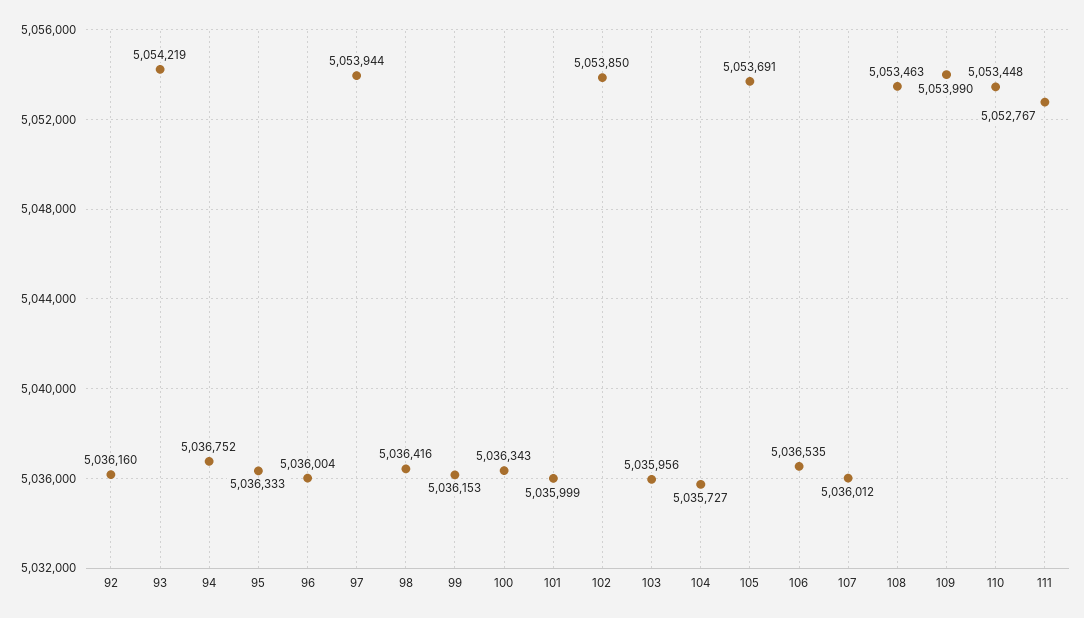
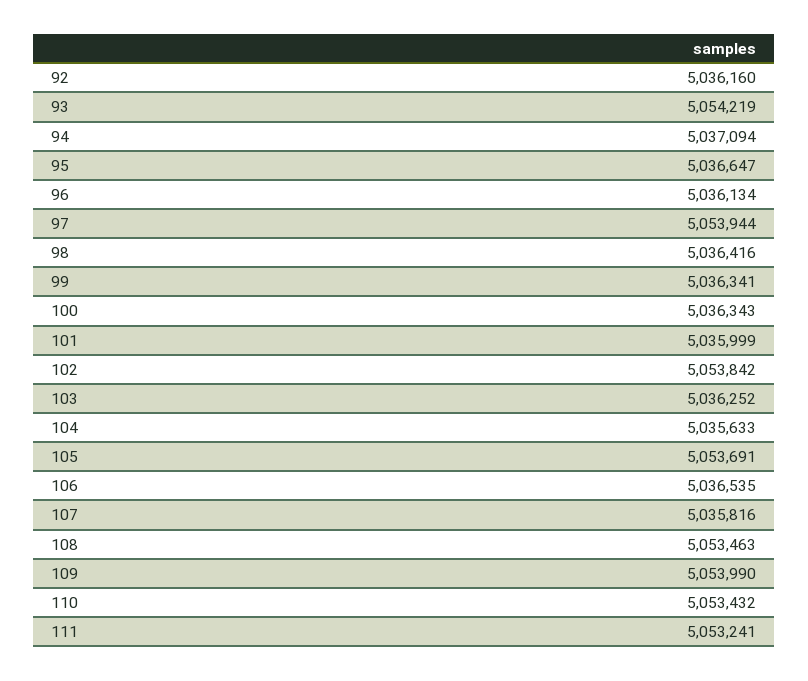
94: 5036752 -> 5037094
95: 5036333 -> 5036647
96: 5036004 -> 5036134
99: 5036153 -> 5036341
102: 5053850 -> 5053842
103: 5035956 -> 5036252
104: 5035727 -> 5035633
107: 5036012 -> 5035816
110: 5053448 -> 5053432
111: 5052767 -> 5053241

